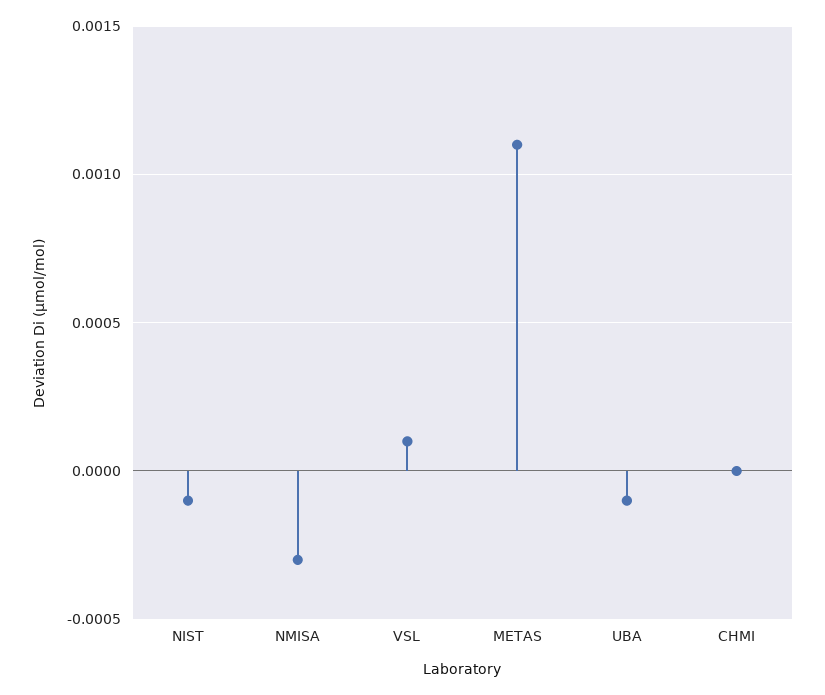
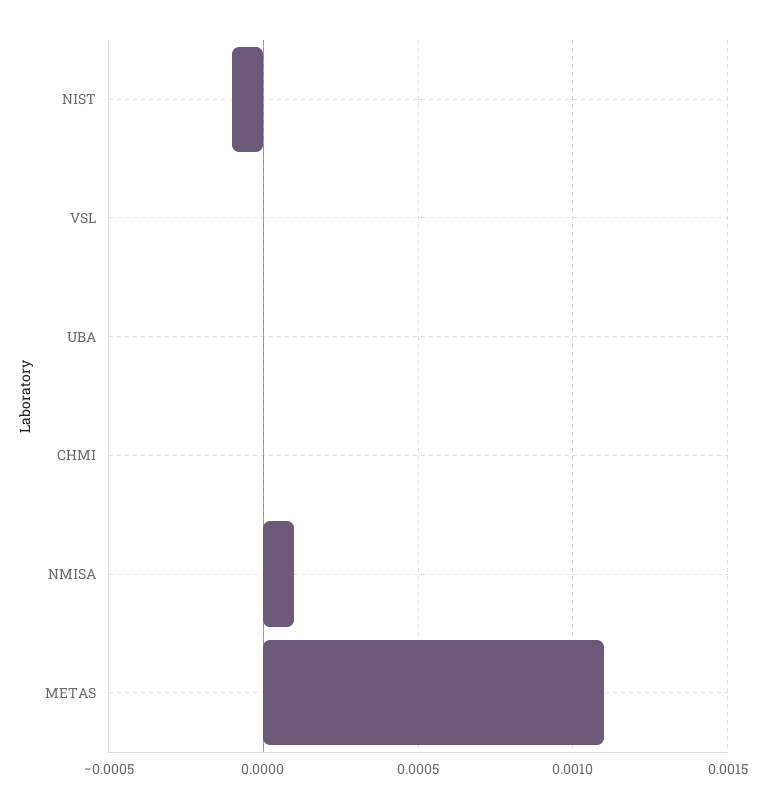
NMISA: -0.0003 -> 0.0001
VSL: 0.0001 -> 0
UBA: -0.0001 -> 0

